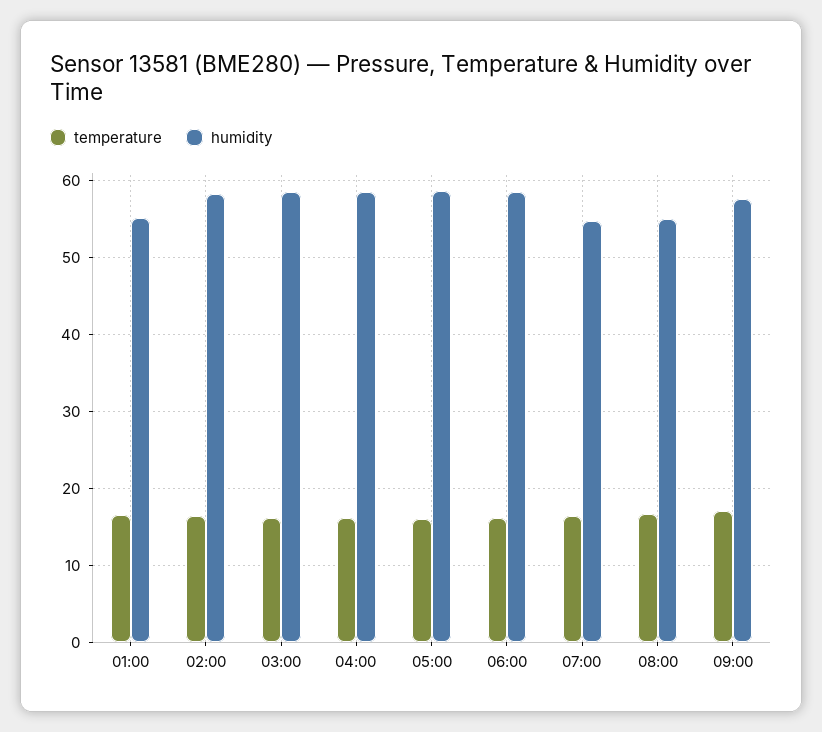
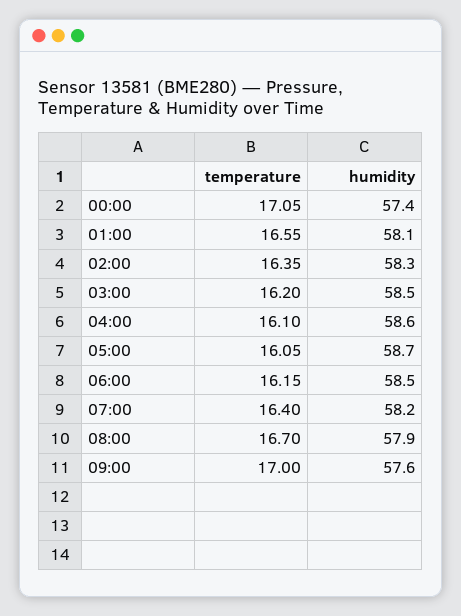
humidity, 01:00: 55 -> 58.1
humidity, 07:00: 55 -> 58.2
humidity, 08:00: 55 -> 57.9
temperature, 00:00: none -> 17.05
humidity, 00:00: none -> 57.4

